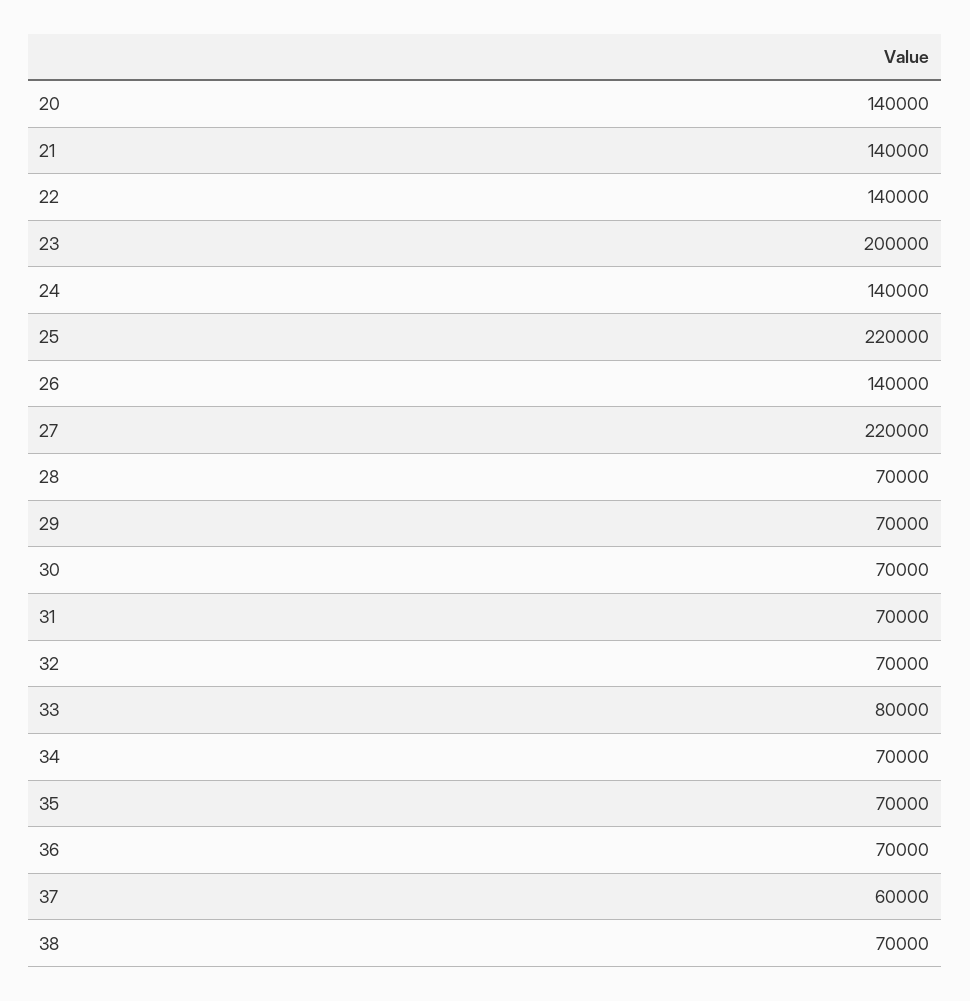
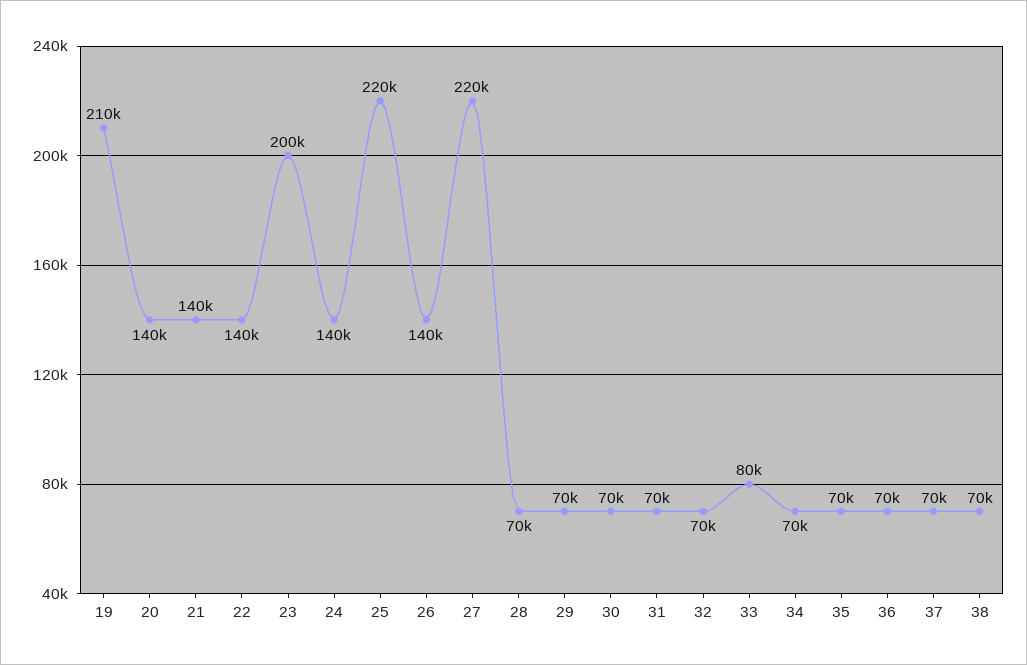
37: 60000 -> 70000
19: none -> 210000

